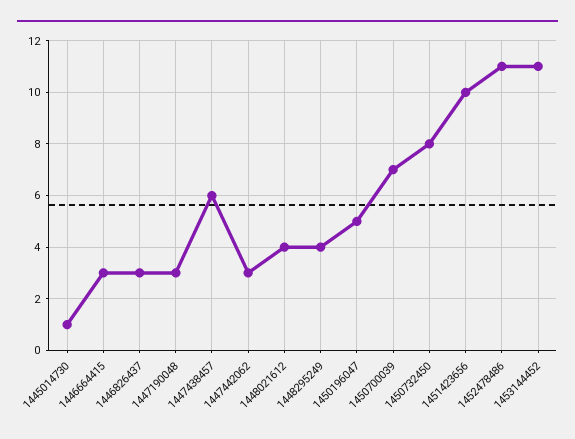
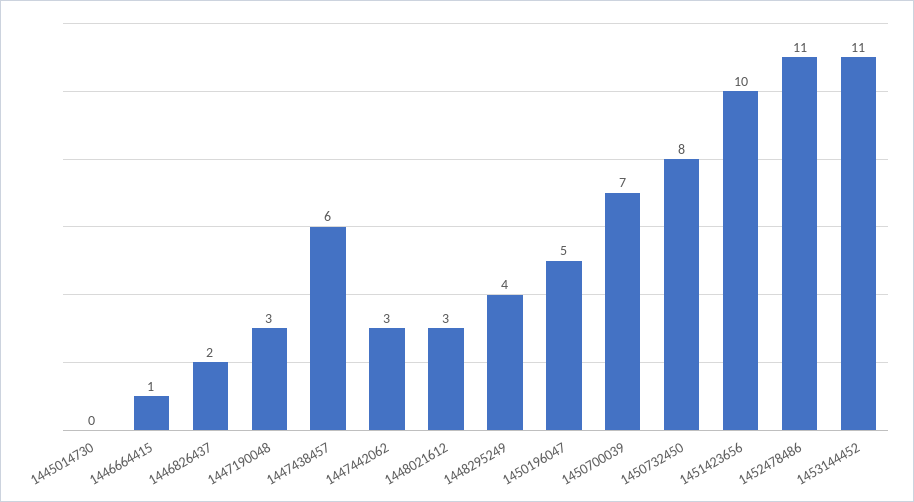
1445014730: 1 -> 0
1446664415: 3 -> 1
1446826437: 3 -> 2
1448021612: 4 -> 3

